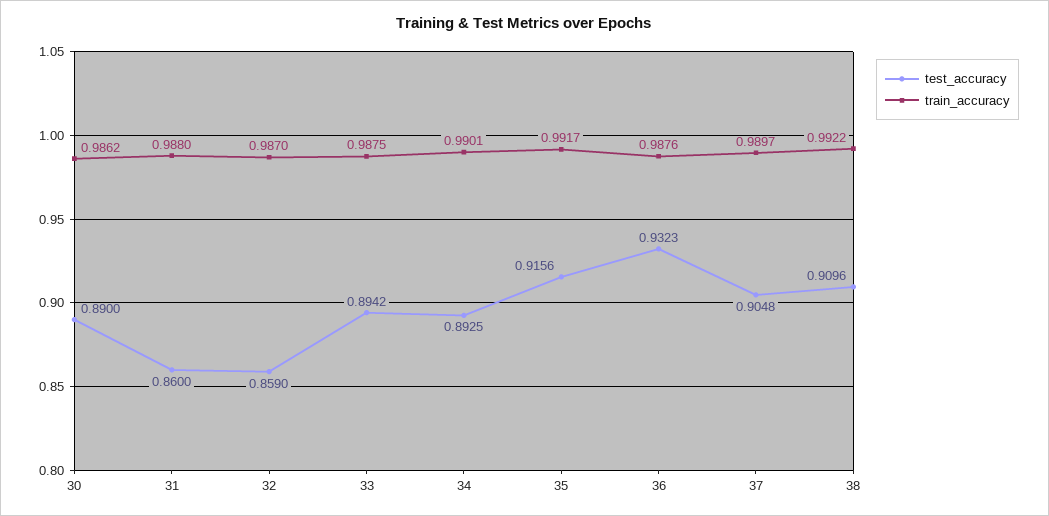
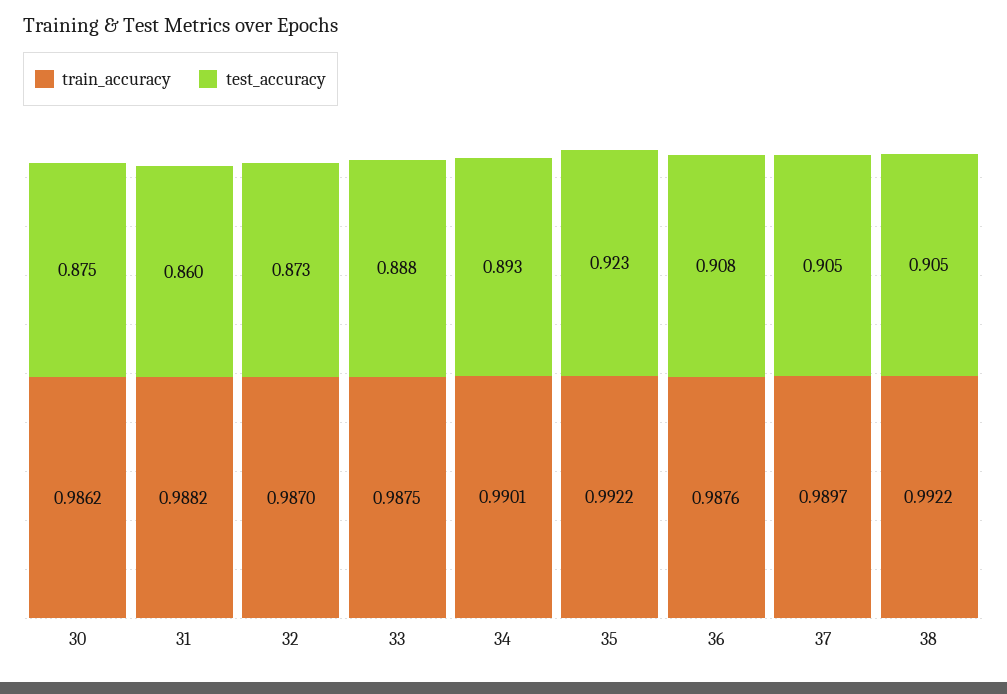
test_accuracy, 30: 0.89 -> 0.875
train_accuracy, 31: 0.988 -> 0.9882
test_accuracy, 32: 0.859 -> 0.873
test_accuracy, 33: 0.8942 -> 0.888
test_accuracy, 35: 0.9156 -> 0.923
train_accuracy, 35: 0.9917 -> 0.9922
test_accuracy, 36: 0.9323 -> 0.908
test_accuracy, 38: 0.9096 -> 0.905

